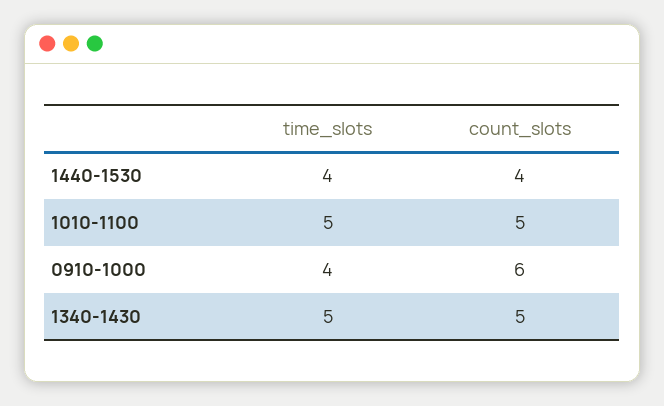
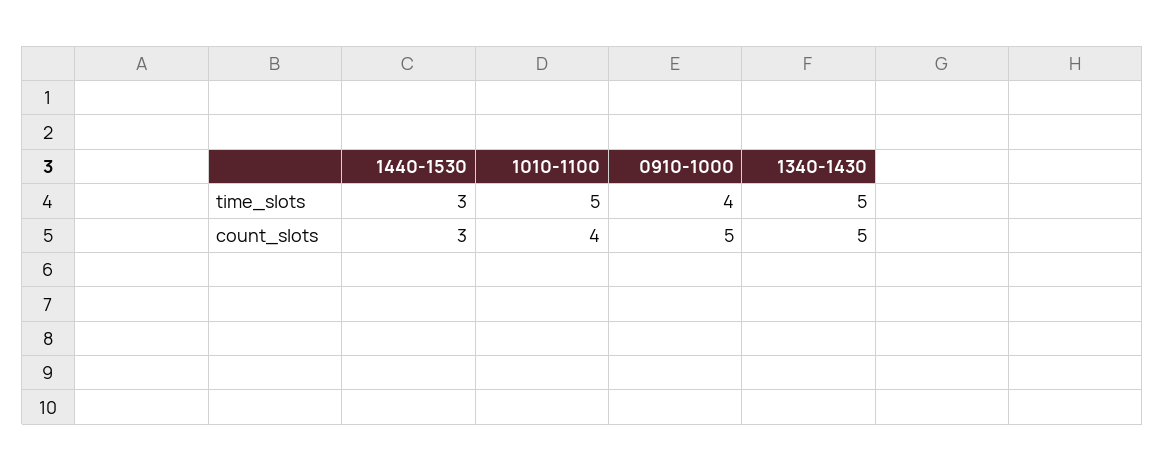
time_slots, 1440-1530: 4 -> 3
count_slots, 1440-1530: 4 -> 3
count_slots, 1010-1100: 5 -> 4
count_slots, 0910-1000: 6 -> 5

